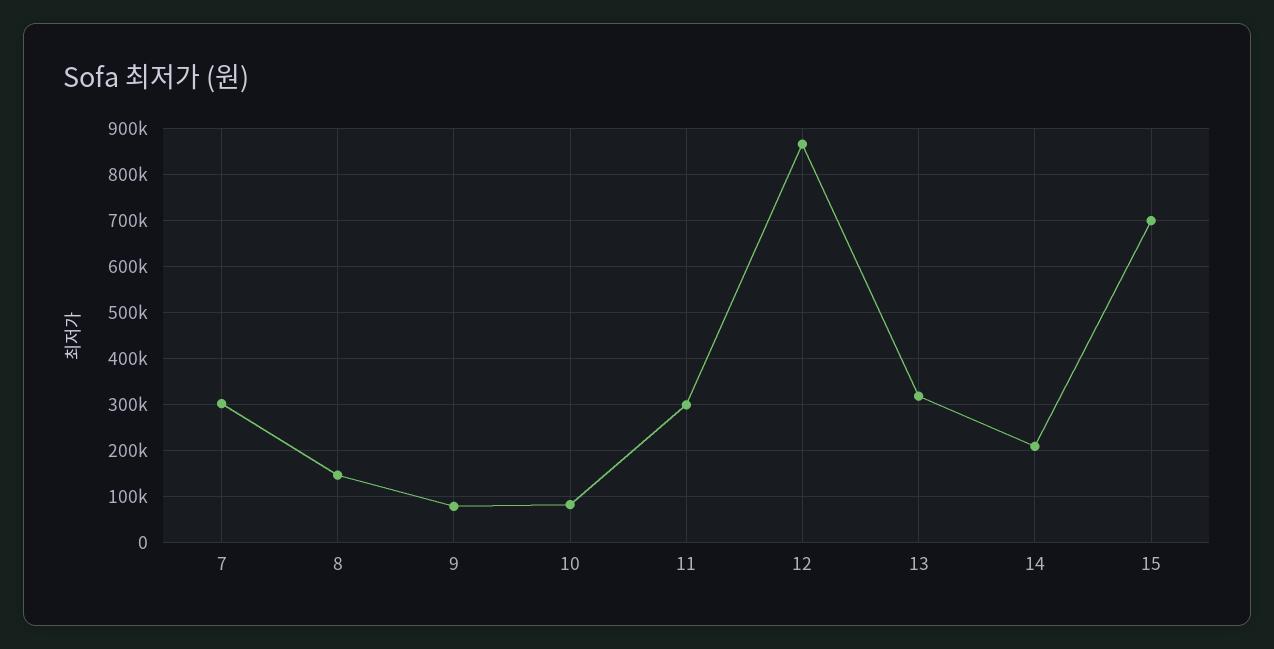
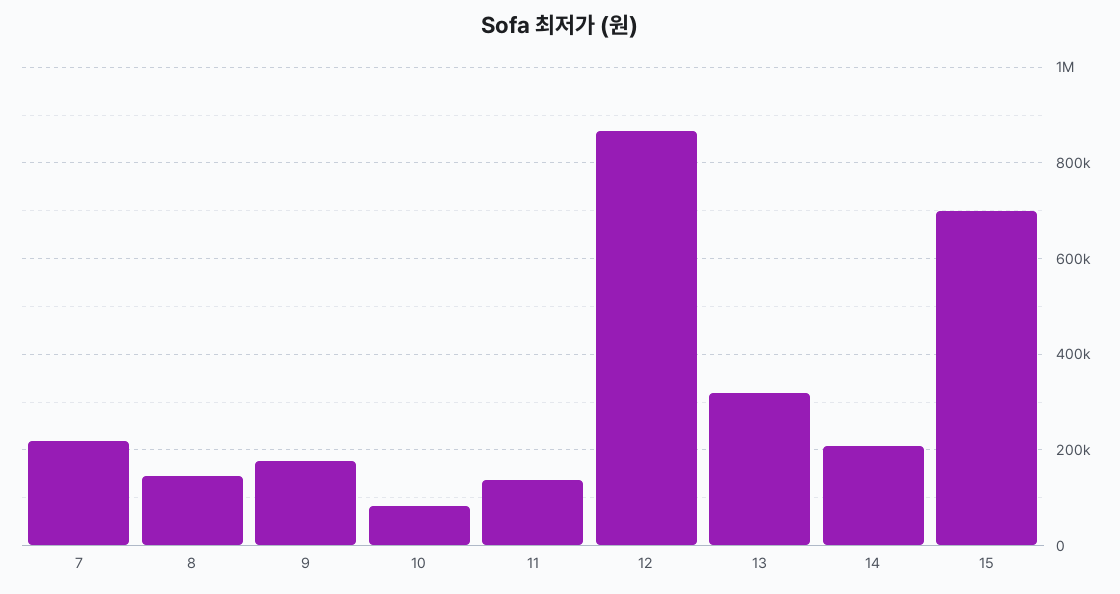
7: 300000 -> 220000
9: 80000 -> 180000
11: 300000 -> 140000

